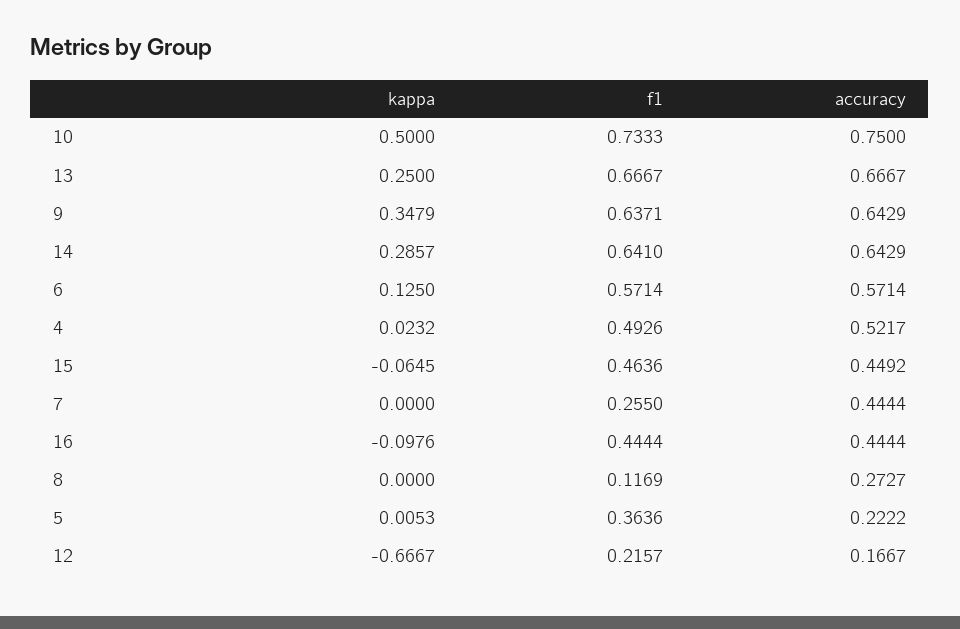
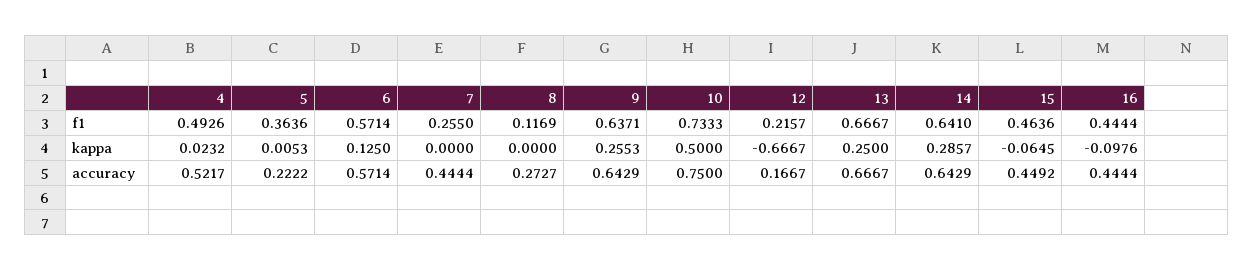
kappa, 9: 0.3479 -> 0.2553

